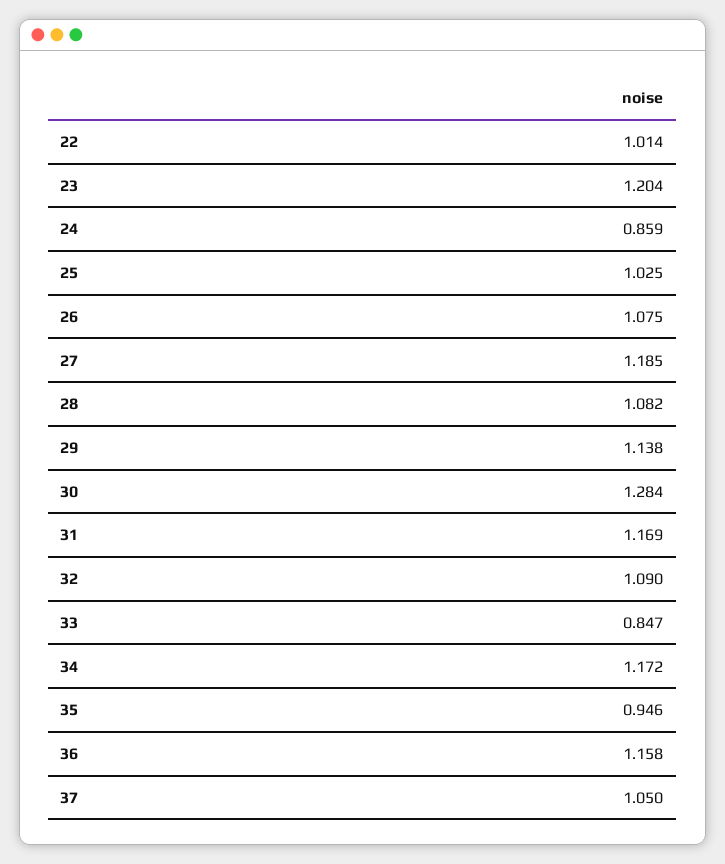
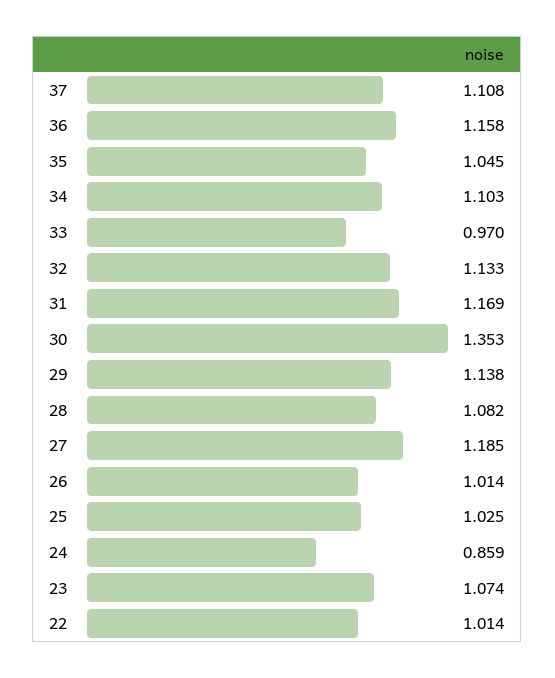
23: 1.204 -> 1.074
26: 1.075 -> 1.014
30: 1.284 -> 1.353
32: 1.09 -> 1.133
33: 0.847 -> 0.97
34: 1.172 -> 1.103
35: 0.946 -> 1.045
37: 1.05 -> 1.108

